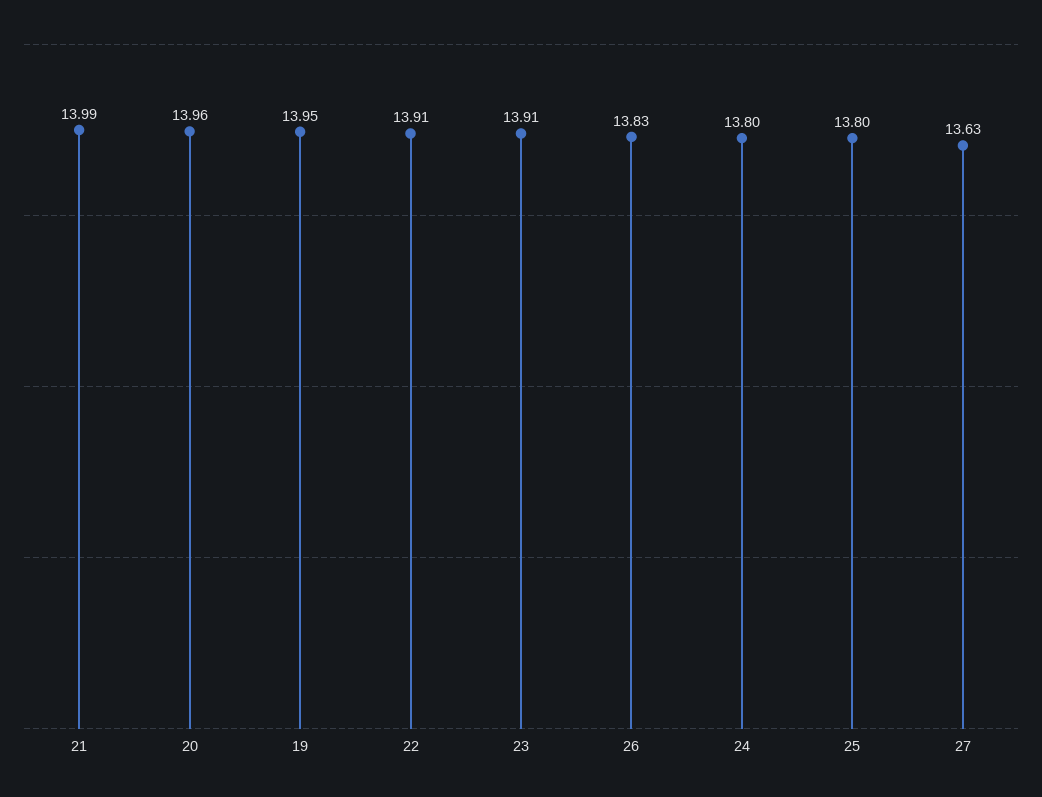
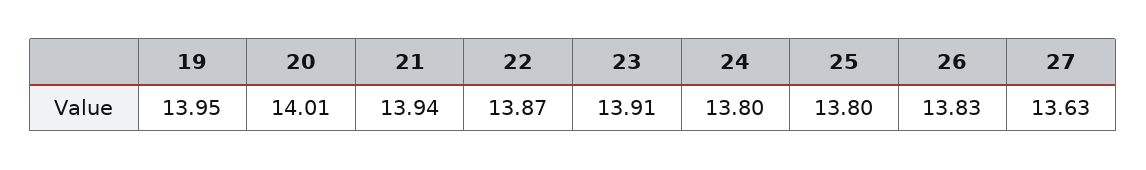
21: 13.99 -> 13.94
20: 13.96 -> 14.01
22: 13.91 -> 13.87

